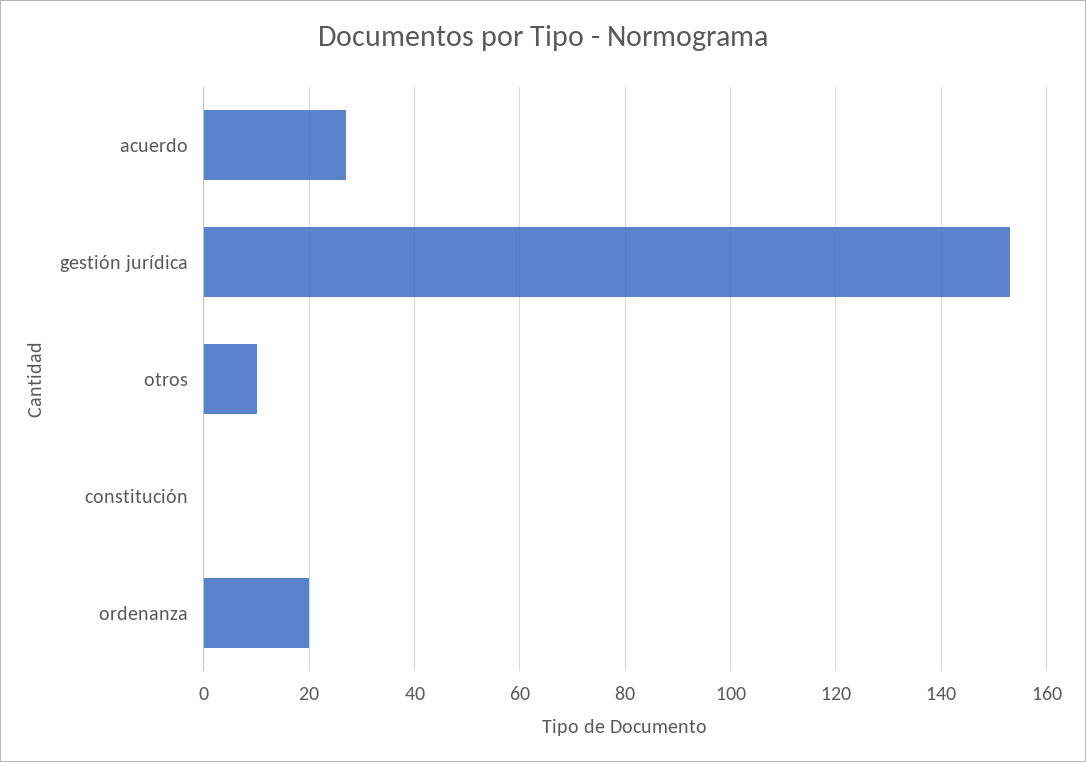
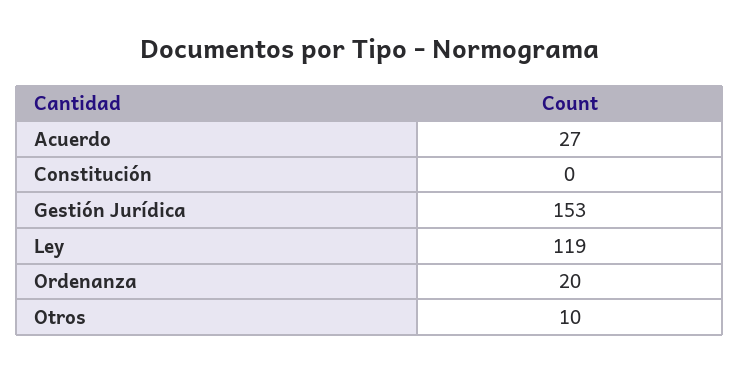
Ley: none -> 119

